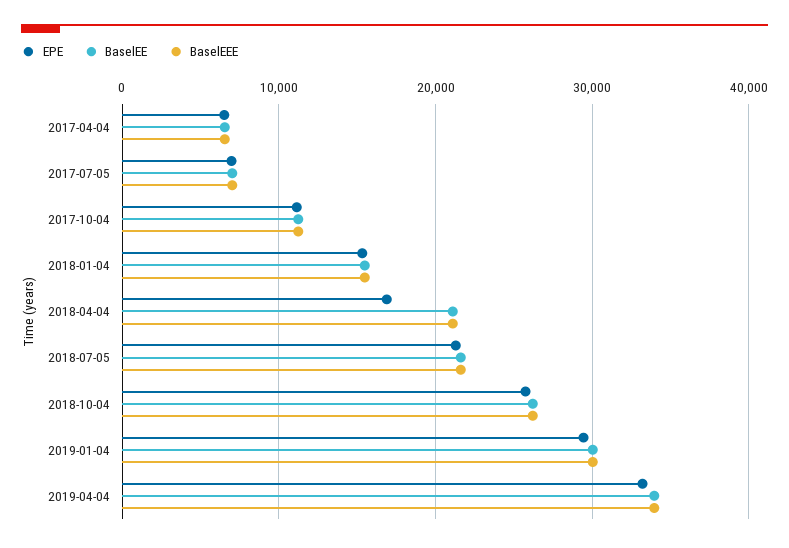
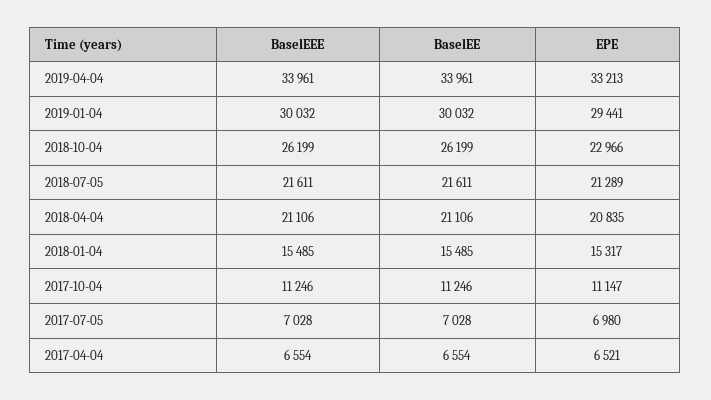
EPE, 2018-04-04: 17000 -> 20835
EPE, 2018-10-04: 26000 -> 22966

